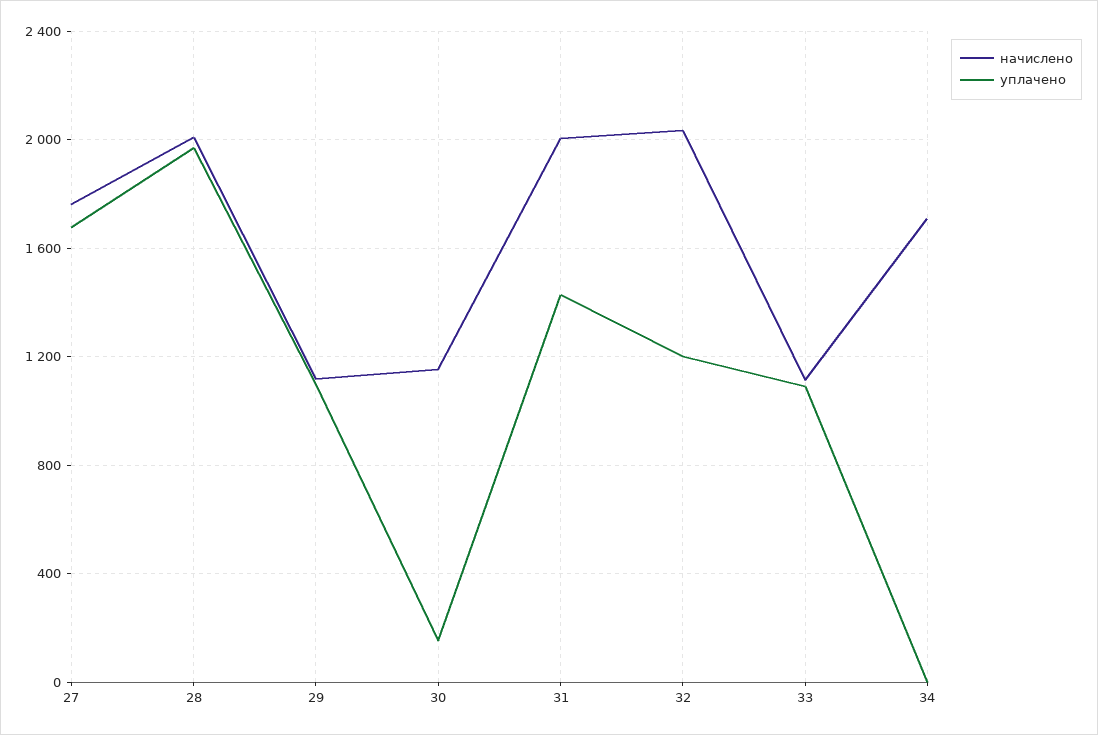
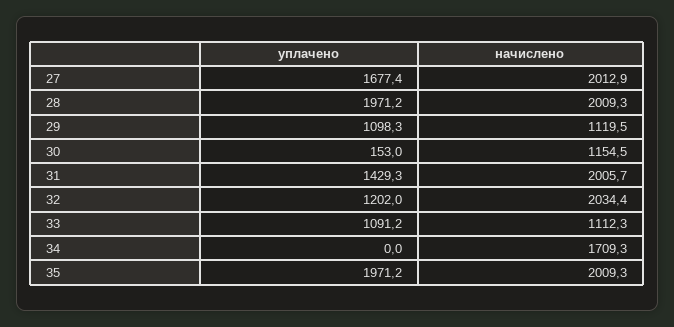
начислено, 27: 1750 -> 2012.9
уплачено, 35: none -> 1971.2
начислено, 35: none -> 2009.3

